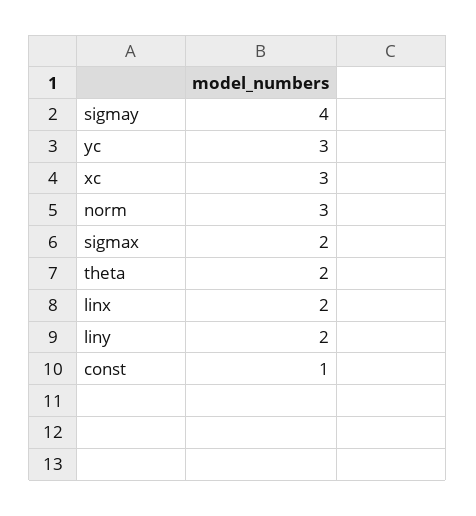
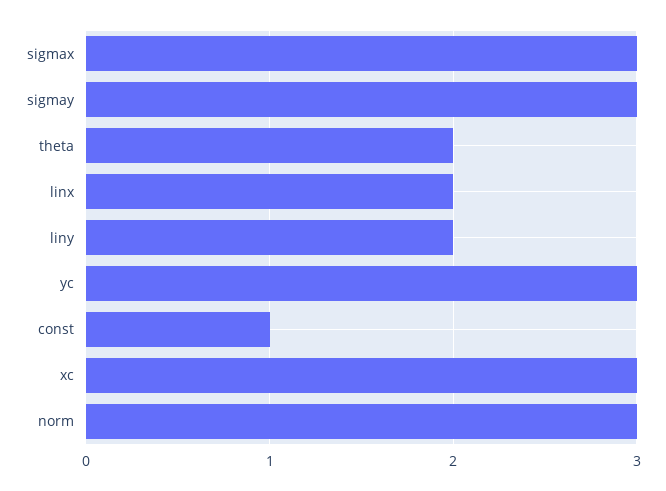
sigmay: 4 -> 3
sigmax: 2 -> 3

